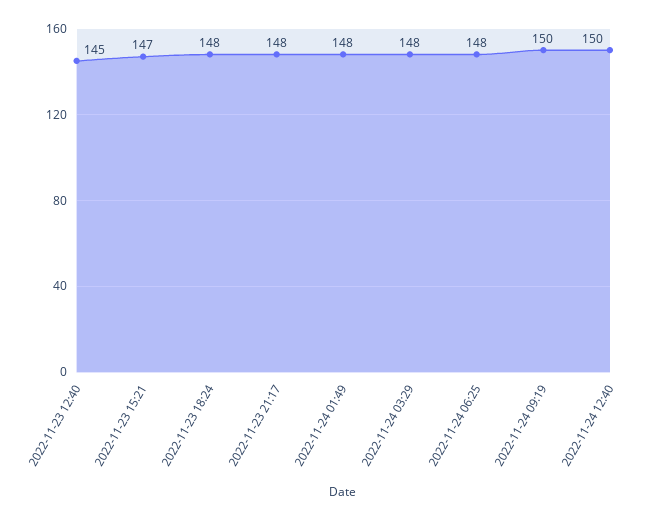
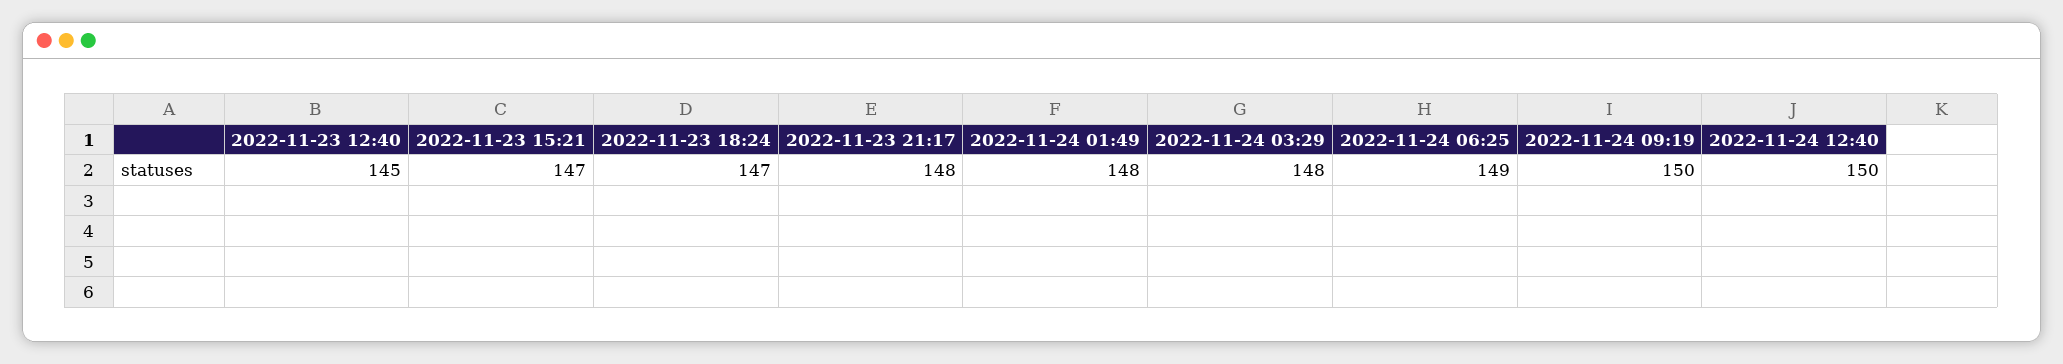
2022-11-23 18:24: 148 -> 147
2022-11-24 06:25: 148 -> 149

